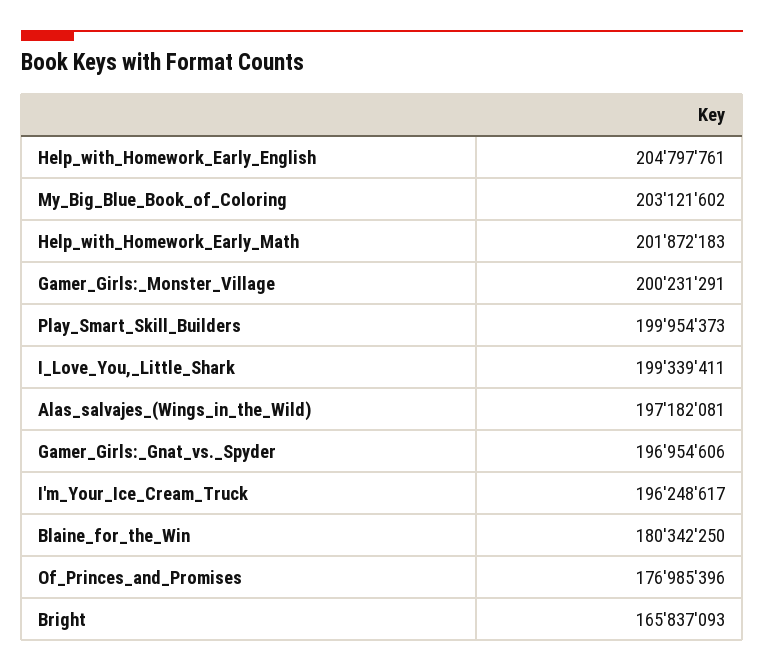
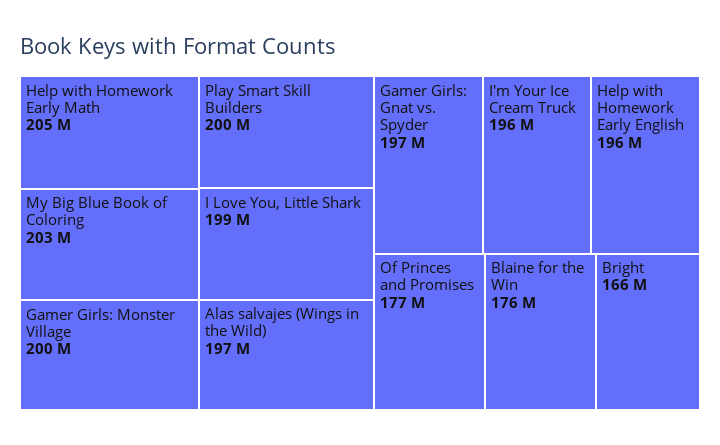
Help_with_Homework_Early_English: 204797761 -> 196000000
Help_with_Homework_Early_Math: 201872183 -> 205000000
Blaine_for_the_Win: 180342250 -> 176000000

